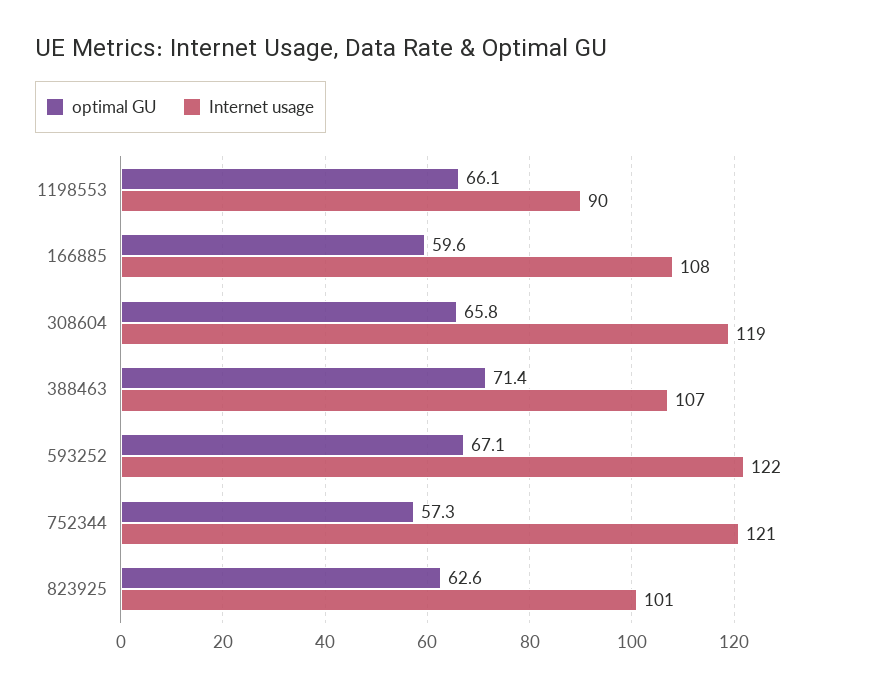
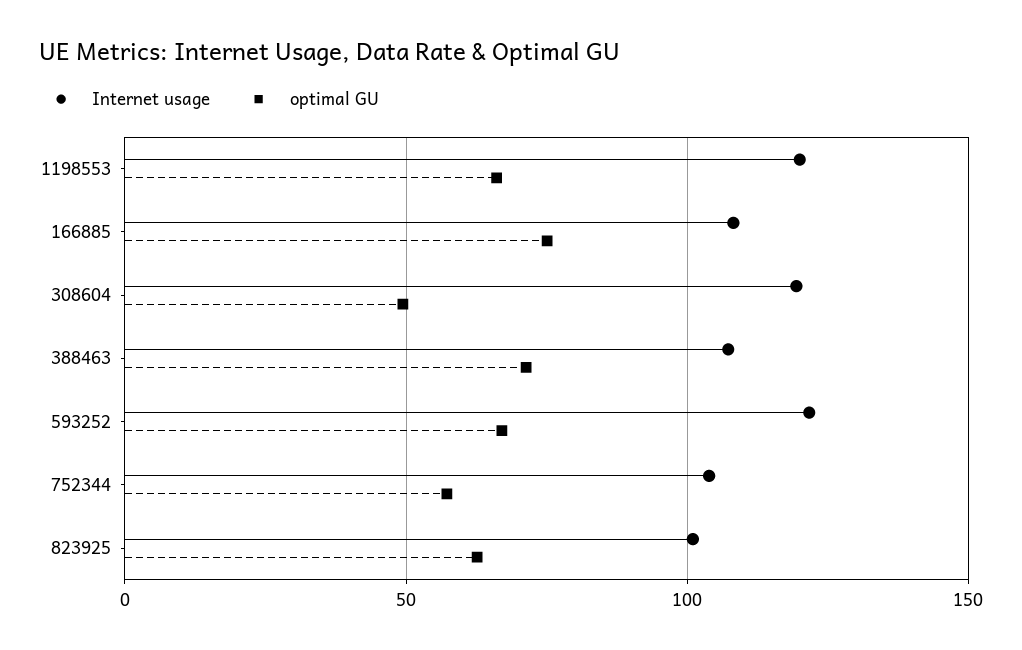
Internet usage, 1198553: 90 -> 120
optimal GU, 166885: 59.6 -> 75
optimal GU, 308604: 65.8 -> 50
Internet usage, 752344: 121 -> 105

